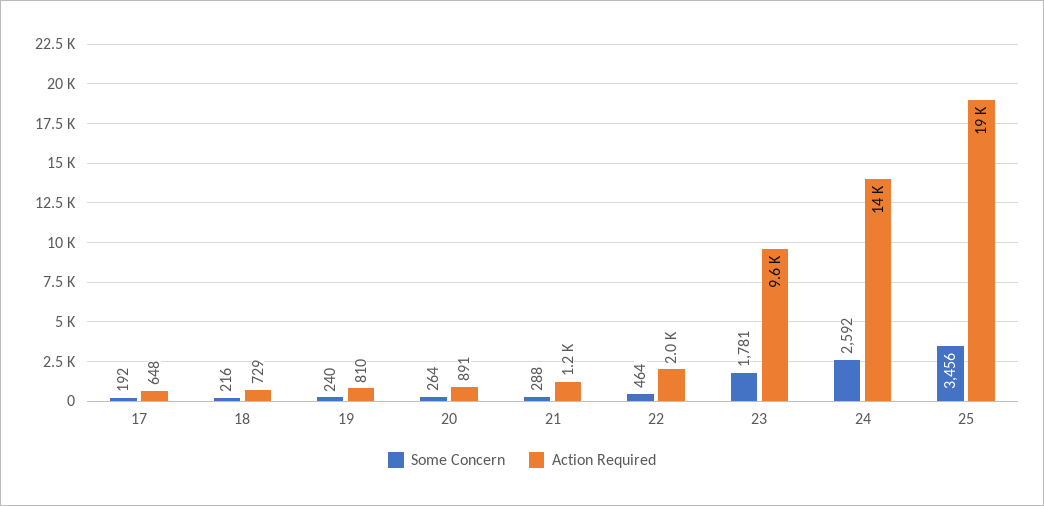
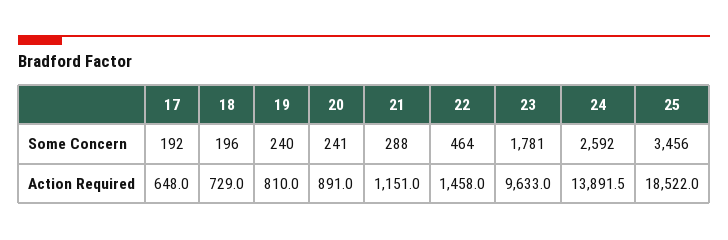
Some Concern, 18: 216 -> 196
Some Concern, 20: 264 -> 241
Action Required, 22: 2000 -> 1458

